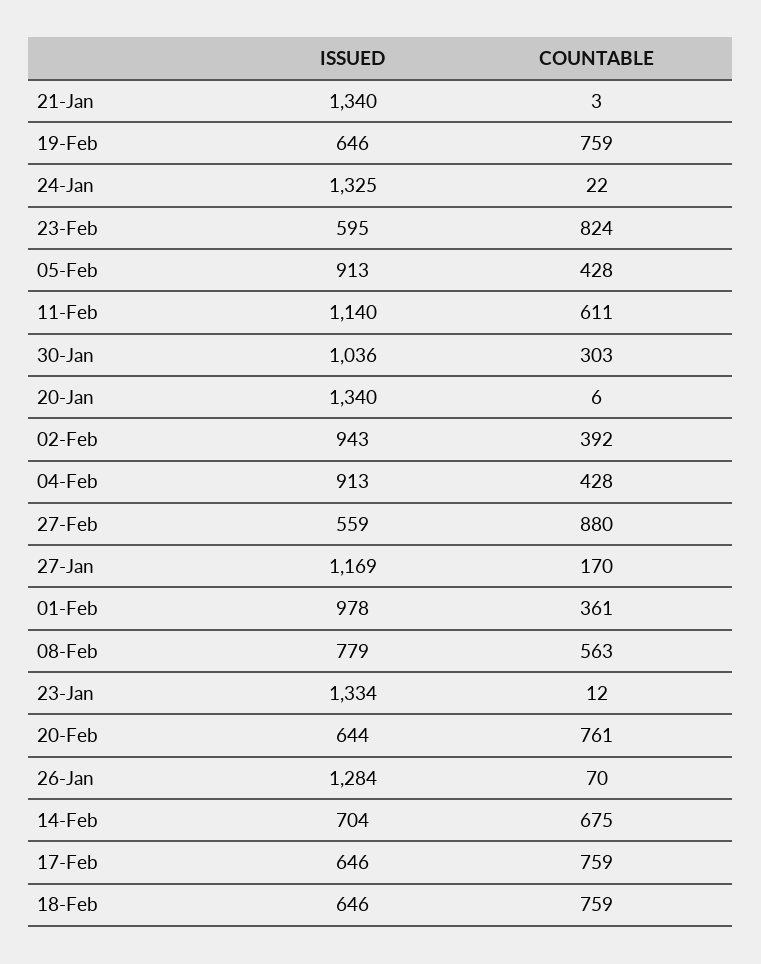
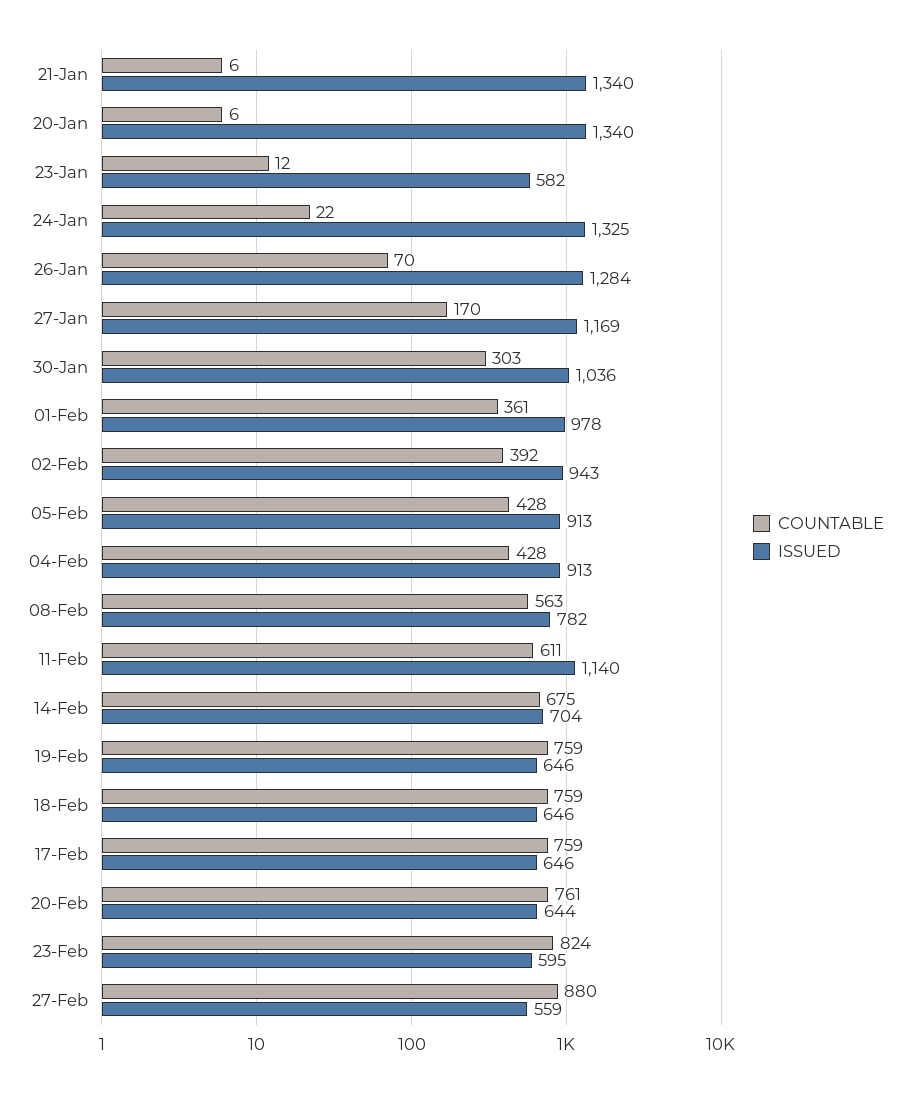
COUNTABLE, 21-Jan: 3 -> 6
ISSUED, 08-Feb: 779 -> 782
ISSUED, 23-Jan: 1334 -> 582

